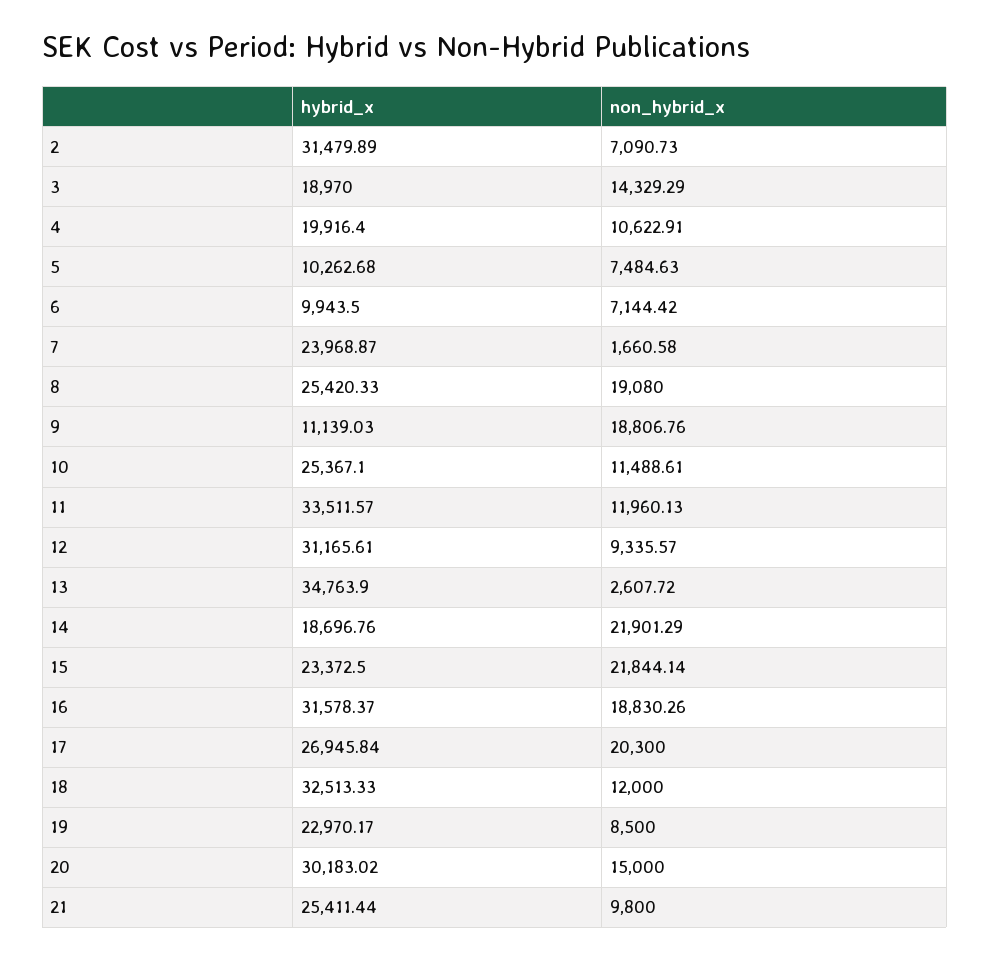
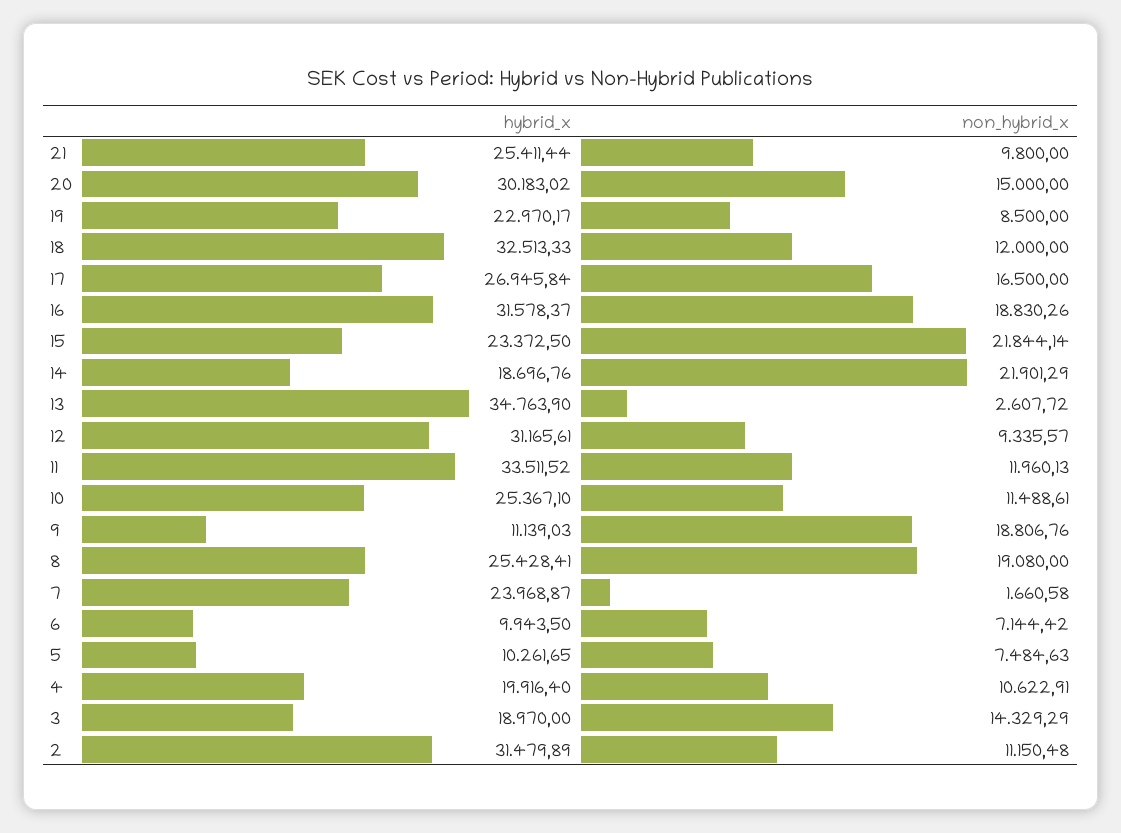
non_hybrid_x, 2: 7090.73 -> 11150.48
hybrid_x, 5: 10262.68 -> 10261.65
hybrid_x, 8: 25420.33 -> 25428.41
hybrid_x, 11: 33511.57 -> 33511.52
non_hybrid_x, 17: 20300 -> 16500

